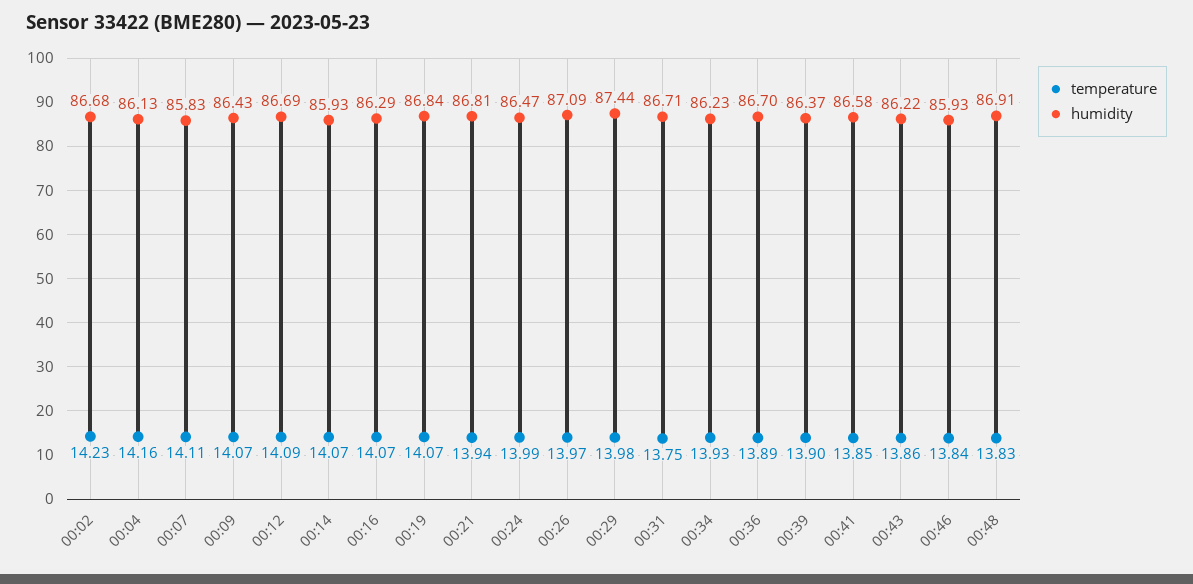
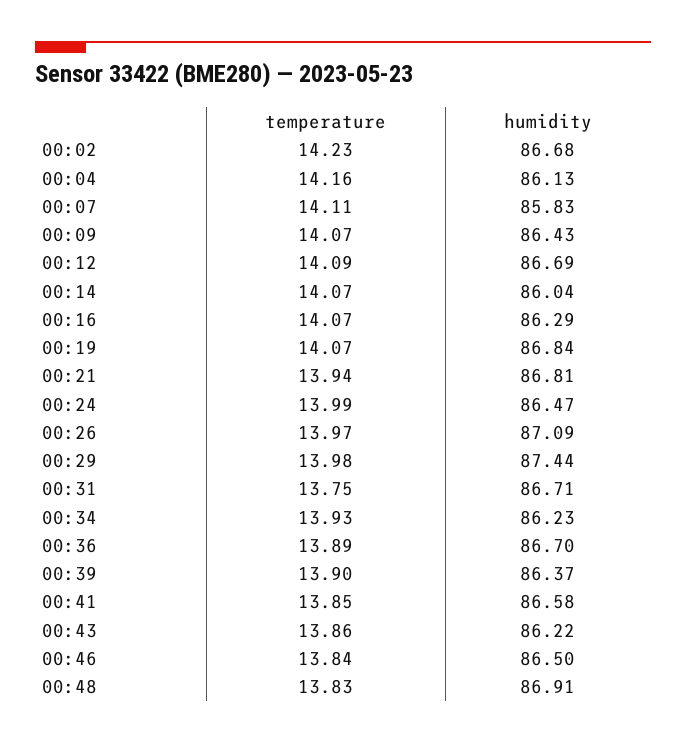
humidity, 00:14: 85.93 -> 86.04
humidity, 00:46: 85.93 -> 86.5

